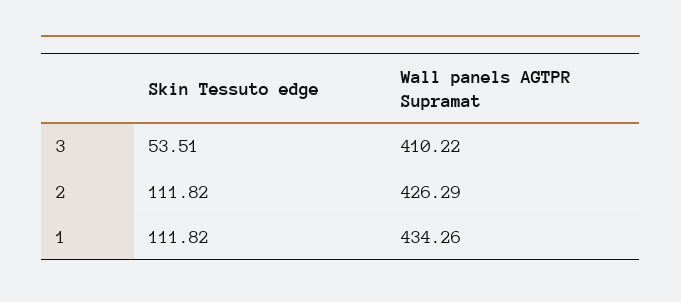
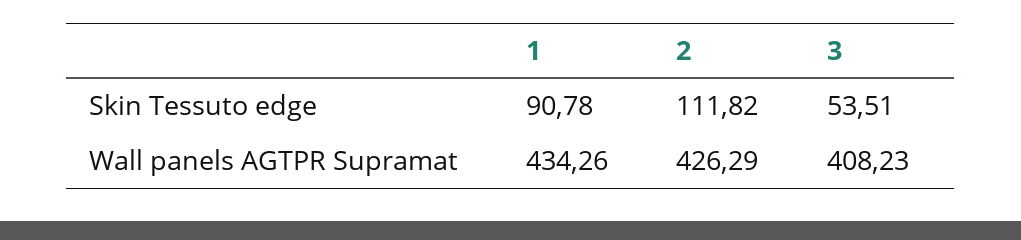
Wall panels AGTPR Supramat, 3: 410.22 -> 408.23
Skin Tessuto edge, 1: 111.82 -> 90.78

